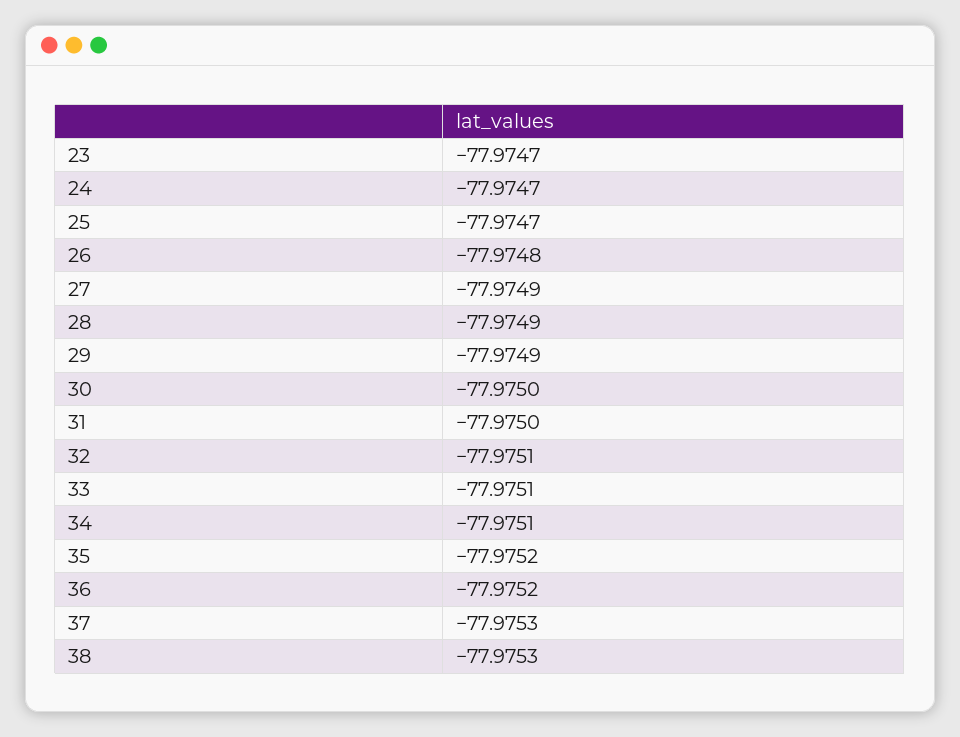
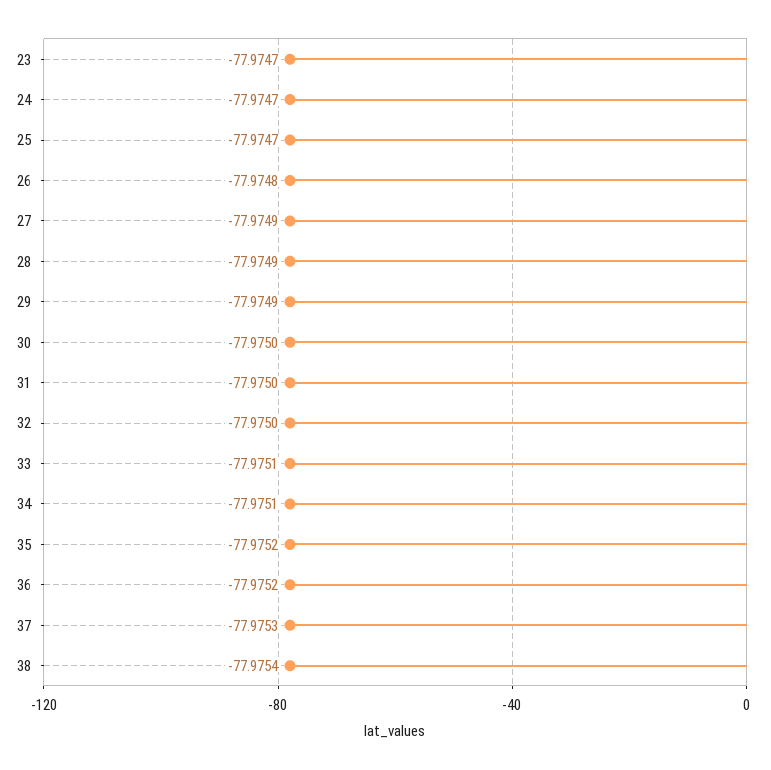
32: -77.9751 -> -77.975
38: -77.9753 -> -77.9754

